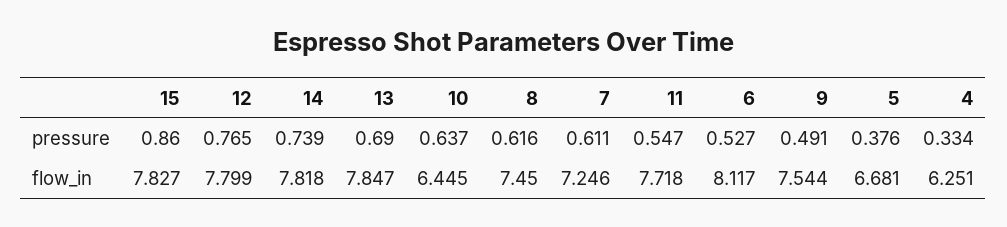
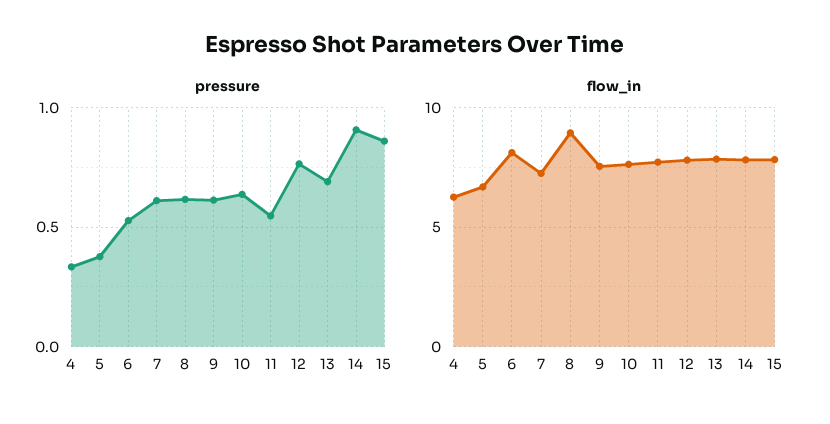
pressure, 14: 0.739 -> 0.9
pressure, 9: 0.491 -> 0.6
flow_in, 10: 6.445 -> 7.5
flow_in, 8: 7.45 -> 9

